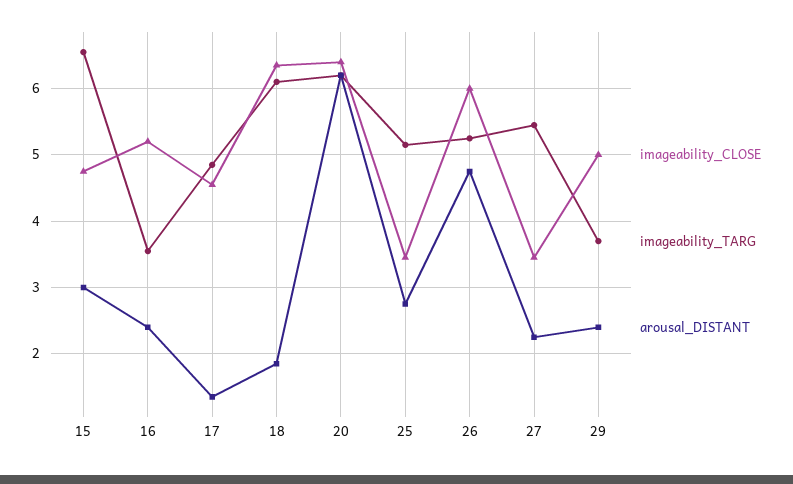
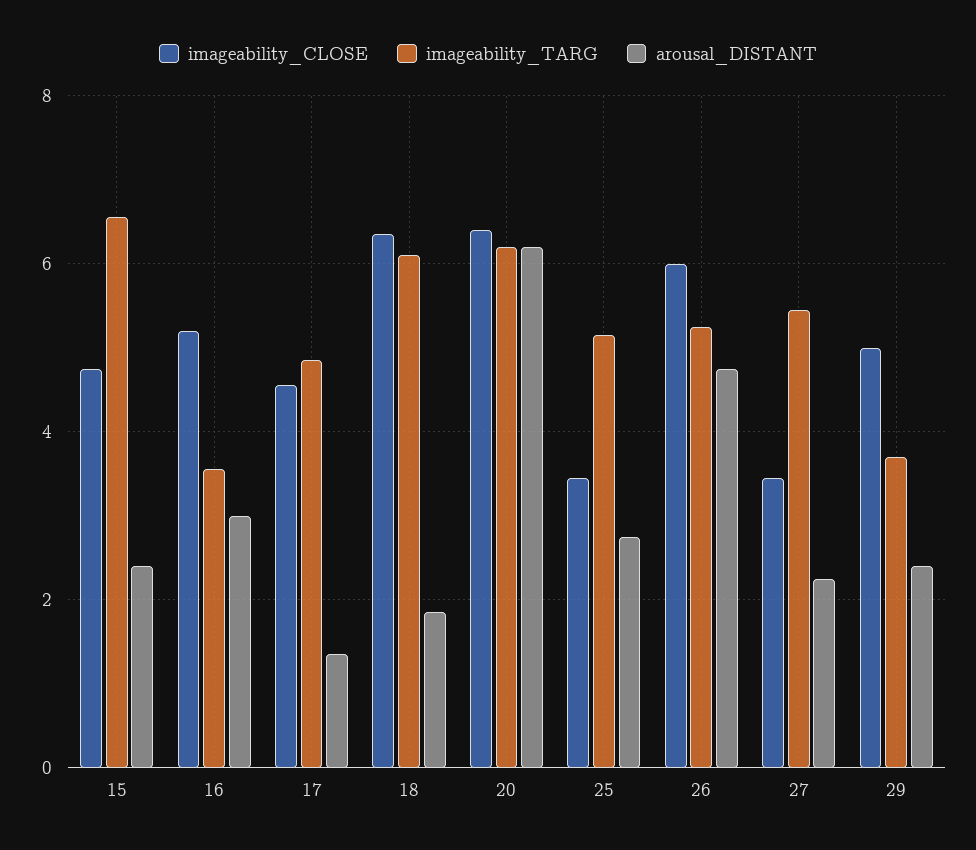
arousal_DISTANT, 15: 3 -> 2.4
arousal_DISTANT, 16: 2.4 -> 3

